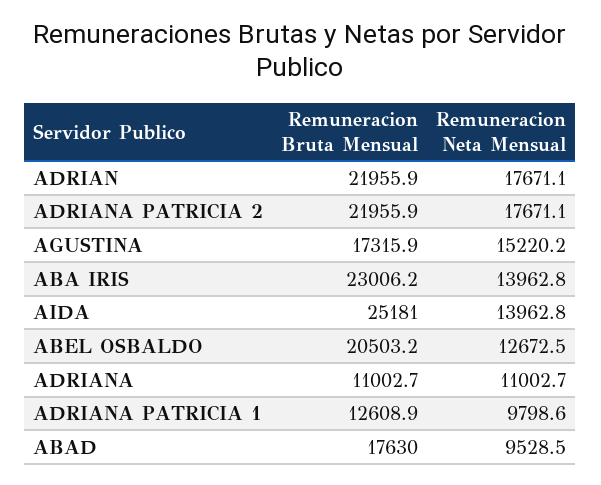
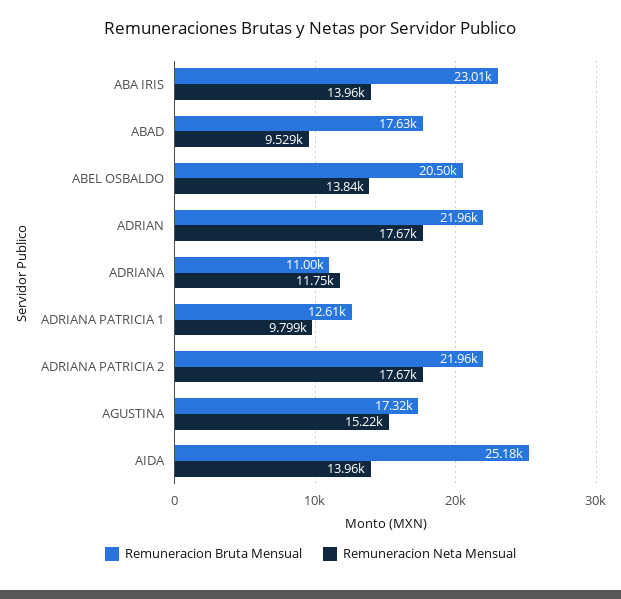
Remuneracion Neta Mensual, ABEL OSBALDO: 12672.5 -> 13840
Remuneracion Neta Mensual, ADRIANA: 11002.7 -> 11750

